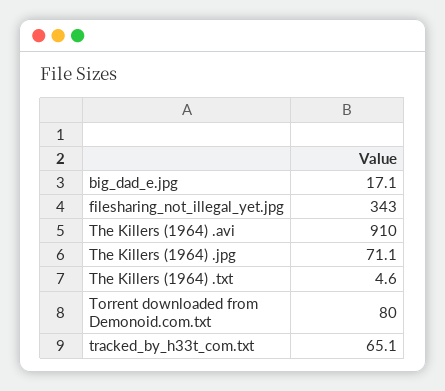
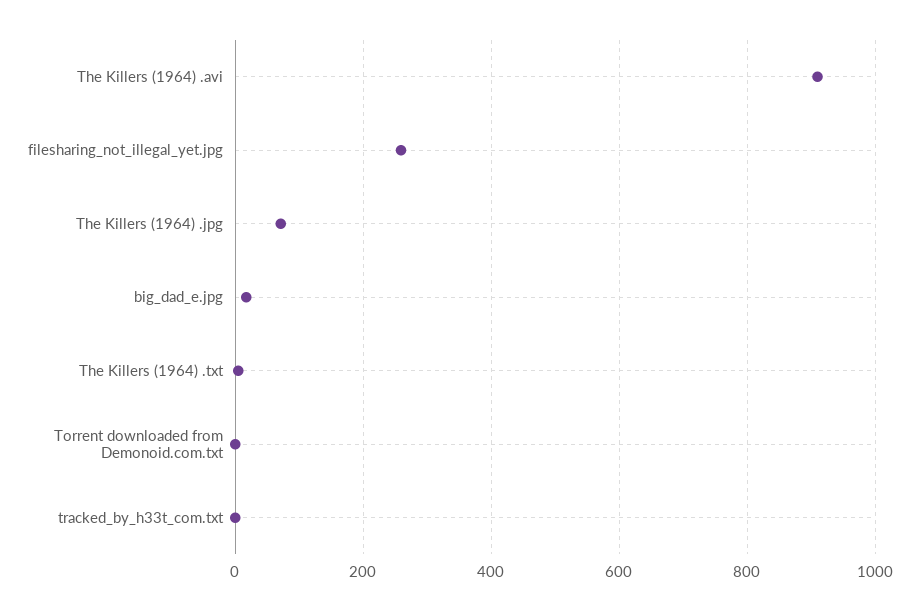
filesharing_not_illegal_yet.jpg: 343 -> 260
Torrent downloaded from Demonoid.com.txt: 80 -> 0
tracked_by_h33t_com.txt: 65.1 -> 0

